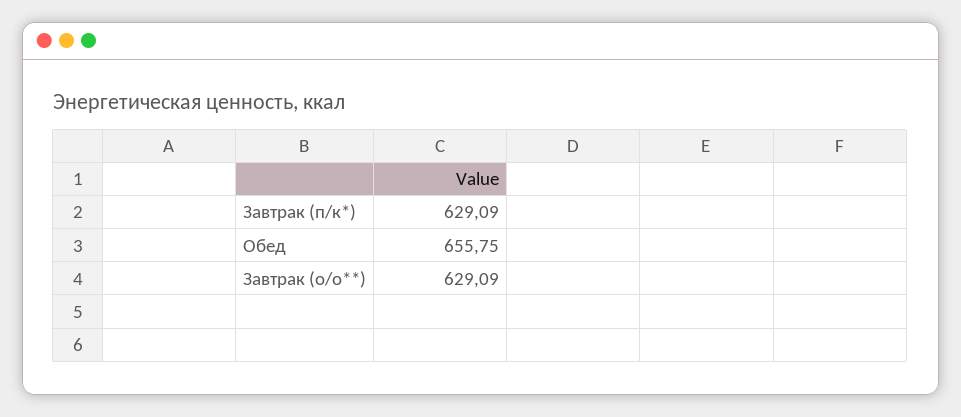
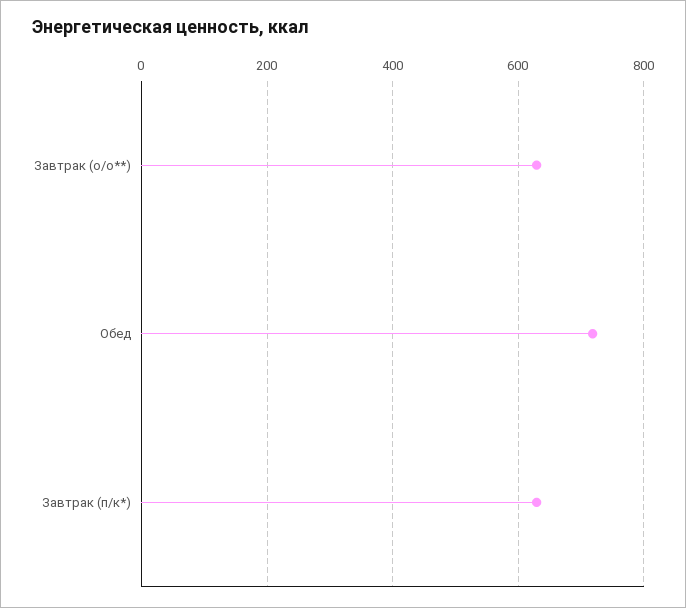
Обед: 655.75 -> 720

